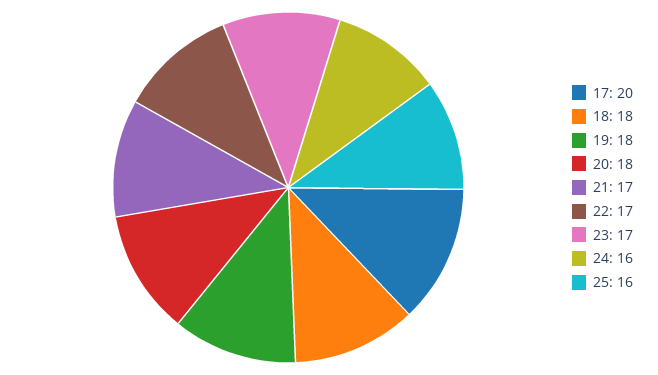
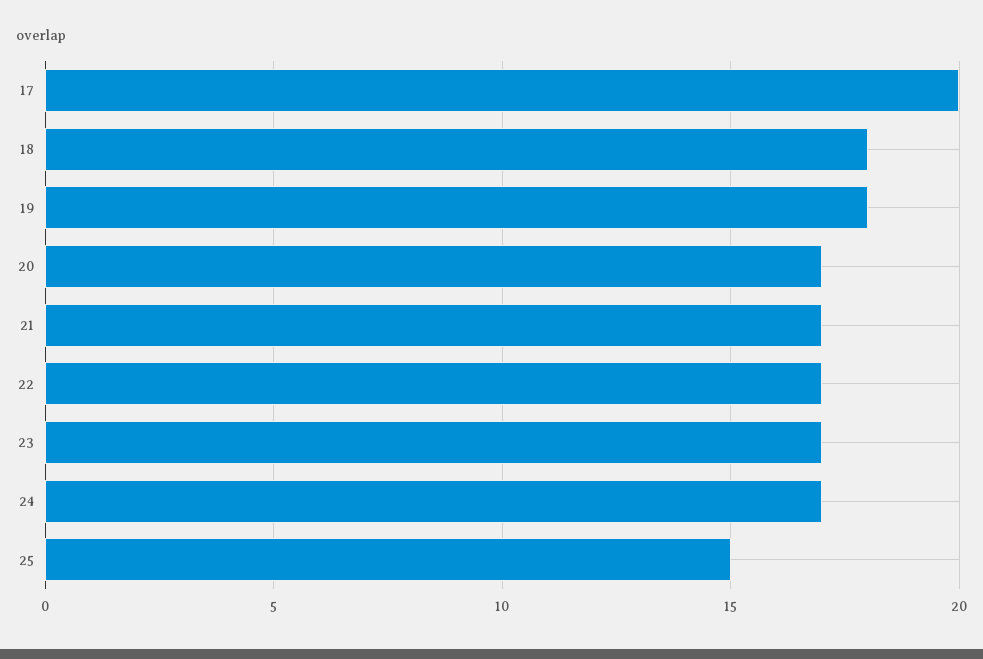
20: 18 -> 17
24: 16 -> 17
25: 16 -> 15

